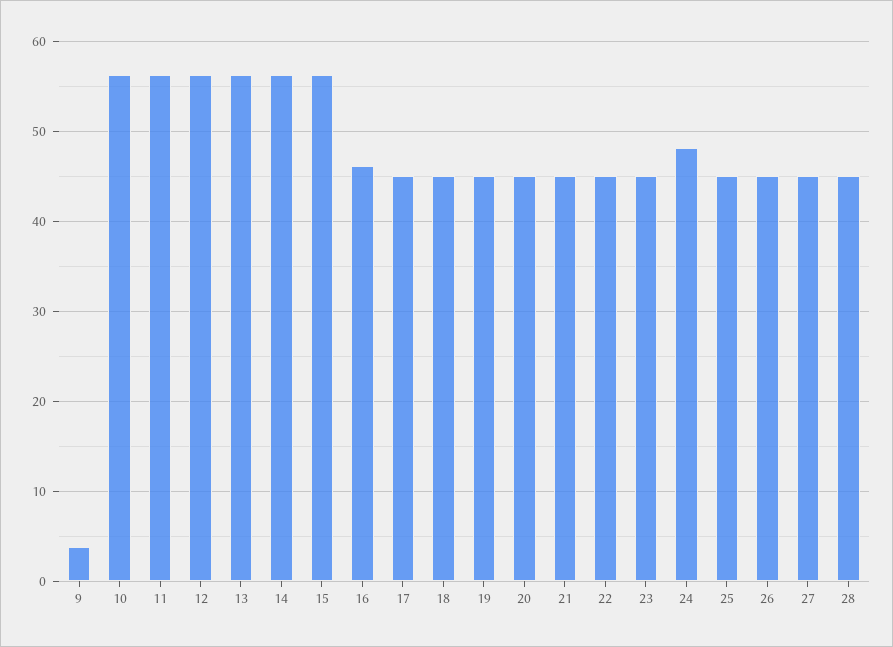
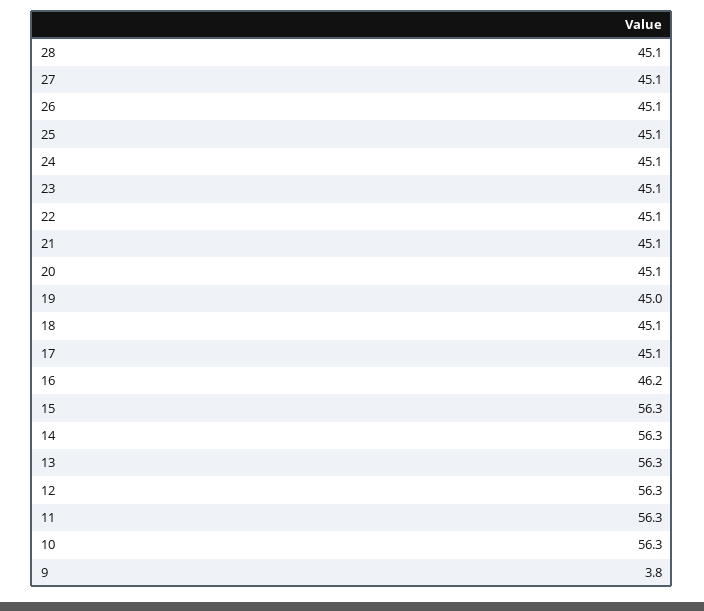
24: 48 -> 45.1

